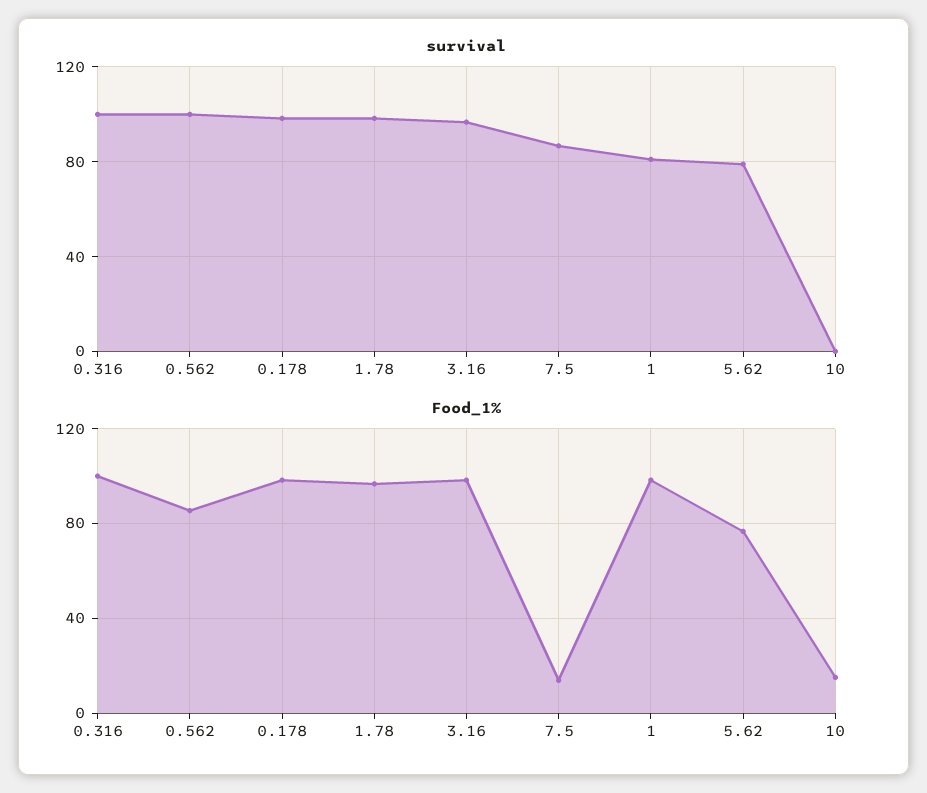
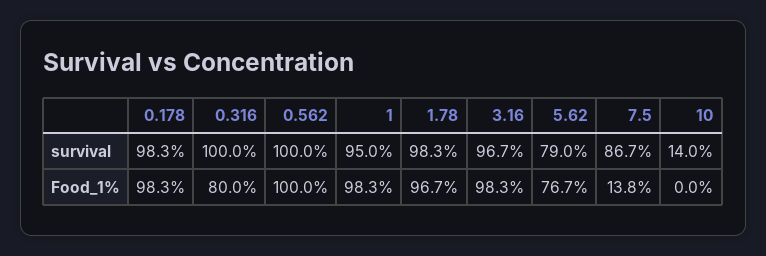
survival, 1: 80 -> 95
survival, 10: 0 -> 14
Food_1%, 0.316: 100 -> 80
Food_1%, 0.562: 85 -> 100
Food_1%, 10: 15 -> 0

